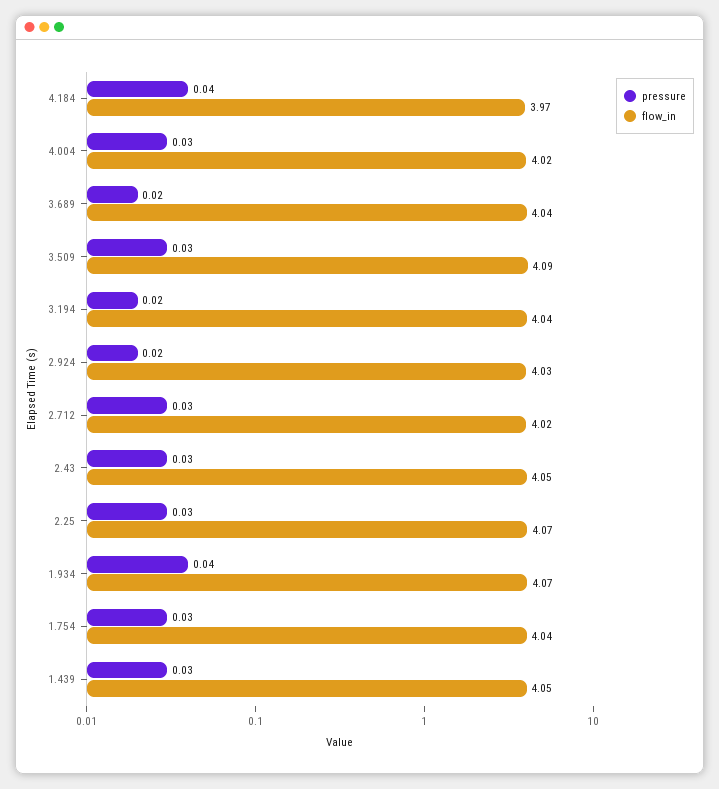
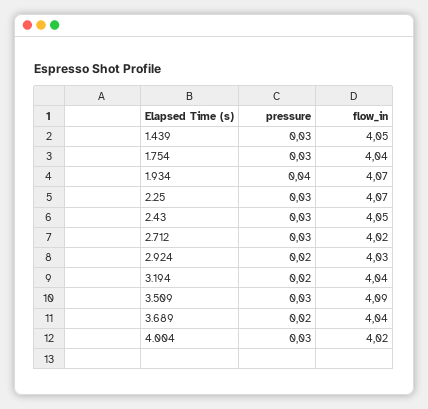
pressure, 4.184: 0.04 -> none
flow_in, 4.184: 3.97 -> none

